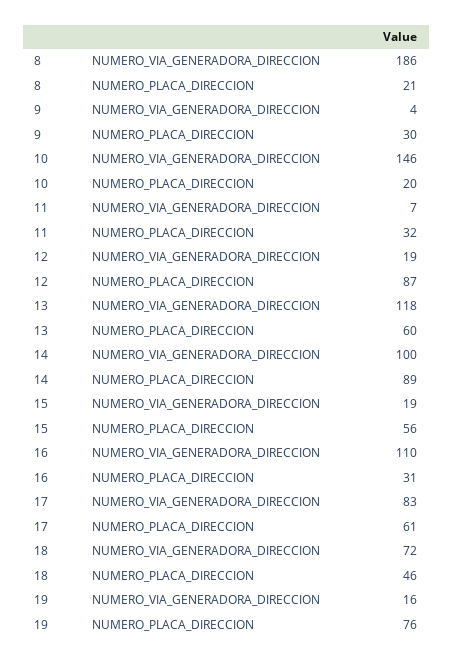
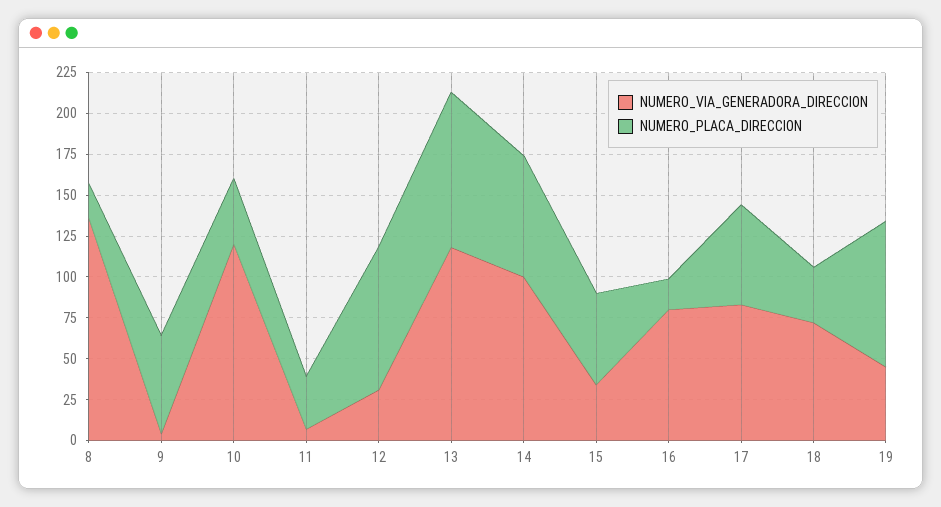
NUMERO_VIA_GENERADORA_DIRECCION, 8: 186 -> 135
NUMERO_PLACA_DIRECCION, 9: 30 -> 60
NUMERO_VIA_GENERADORA_DIRECCION, 10: 146 -> 120
NUMERO_PLACA_DIRECCION, 10: 20 -> 40
NUMERO_VIA_GENERADORA_DIRECCION, 12: 19 -> 30
NUMERO_PLACA_DIRECCION, 13: 60 -> 95
NUMERO_PLACA_DIRECCION, 14: 89 -> 75
NUMERO_VIA_GENERADORA_DIRECCION, 15: 19 -> 35
NUMERO_VIA_GENERADORA_DIRECCION, 16: 110 -> 80
NUMERO_PLACA_DIRECCION, 16: 31 -> 20
NUMERO_PLACA_DIRECCION, 18: 46 -> 35
NUMERO_VIA_GENERADORA_DIRECCION, 19: 16 -> 45
NUMERO_PLACA_DIRECCION, 19: 76 -> 90

